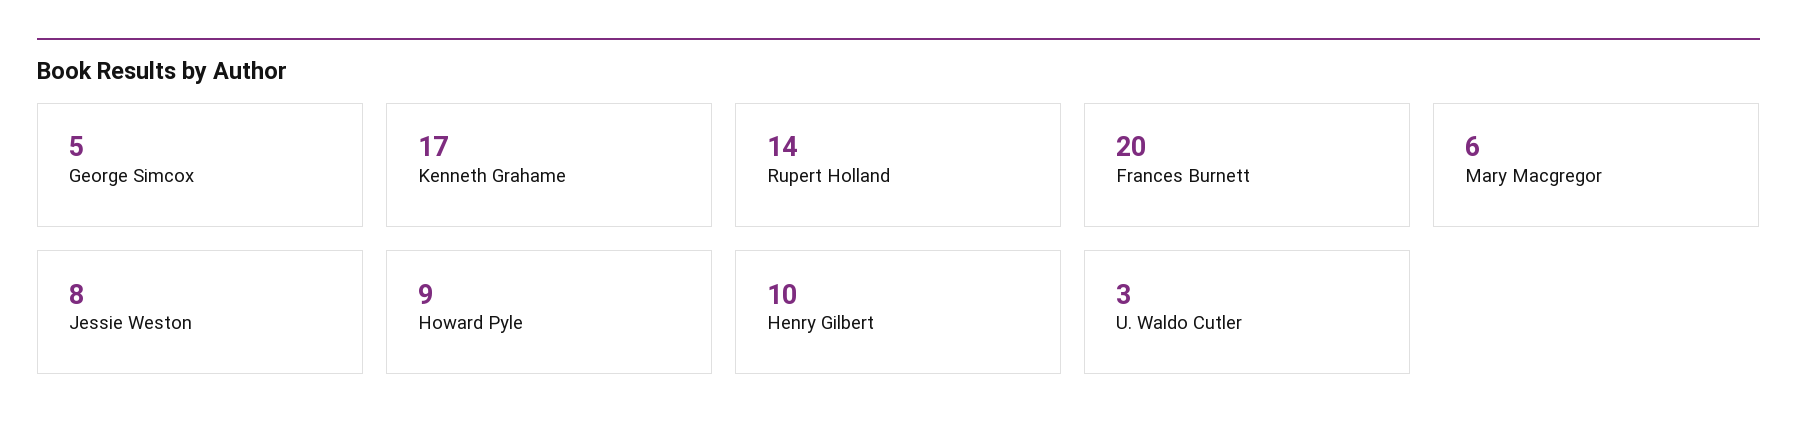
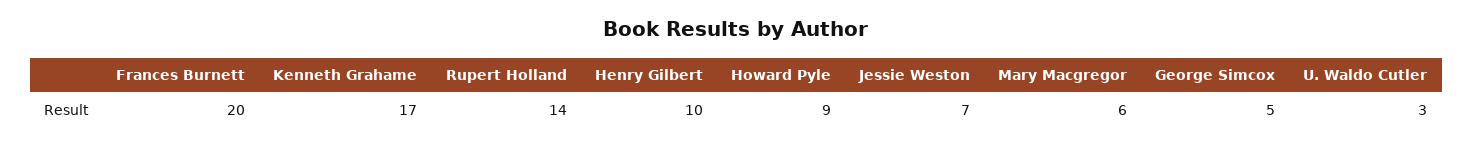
Jessie Weston: 8 -> 7

